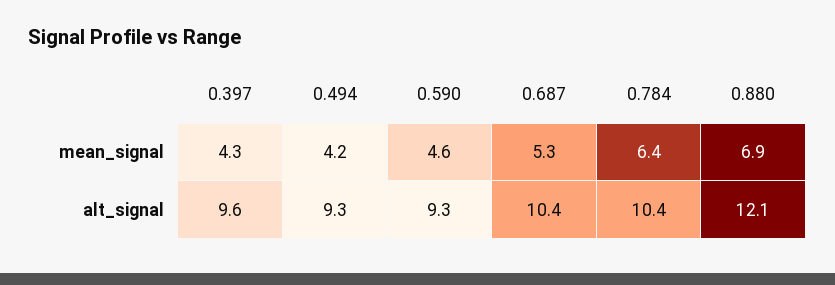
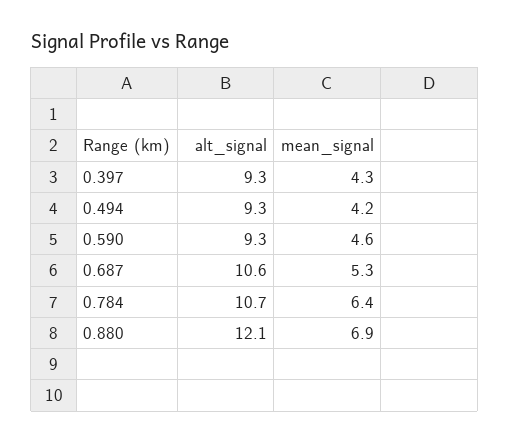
0.397, alt_signal: 9.6 -> 9.3
0.687, alt_signal: 10.4 -> 10.6
0.784, alt_signal: 10.4 -> 10.7

